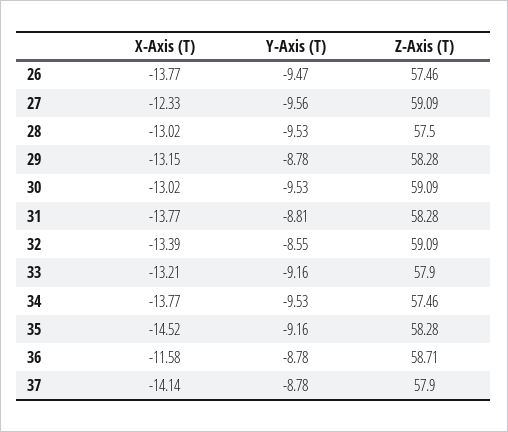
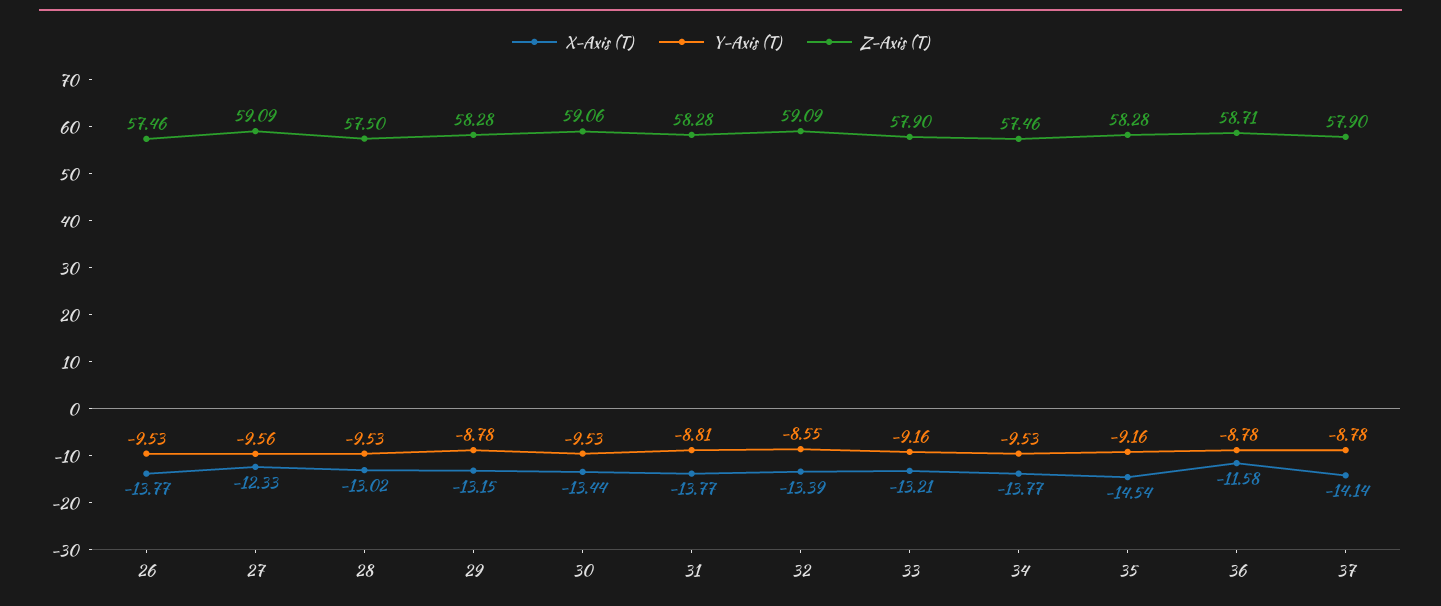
Y-Axis (T), 26: -9.47 -> -9.53
X-Axis (T), 30: -13.02 -> -13.44
Z-Axis (T), 30: 59.09 -> 59.06
X-Axis (T), 35: -14.52 -> -14.54

